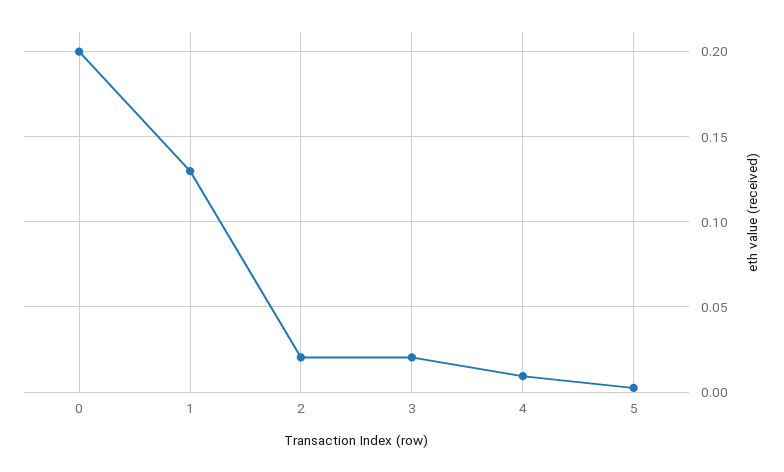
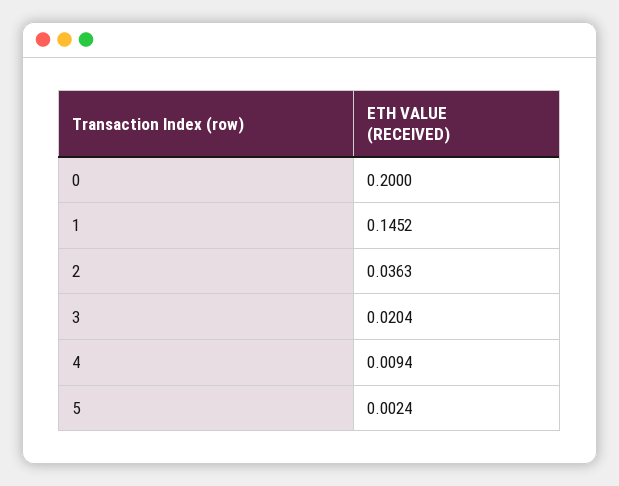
1: 0.13 -> 0.1452
2: 0.02 -> 0.0363

